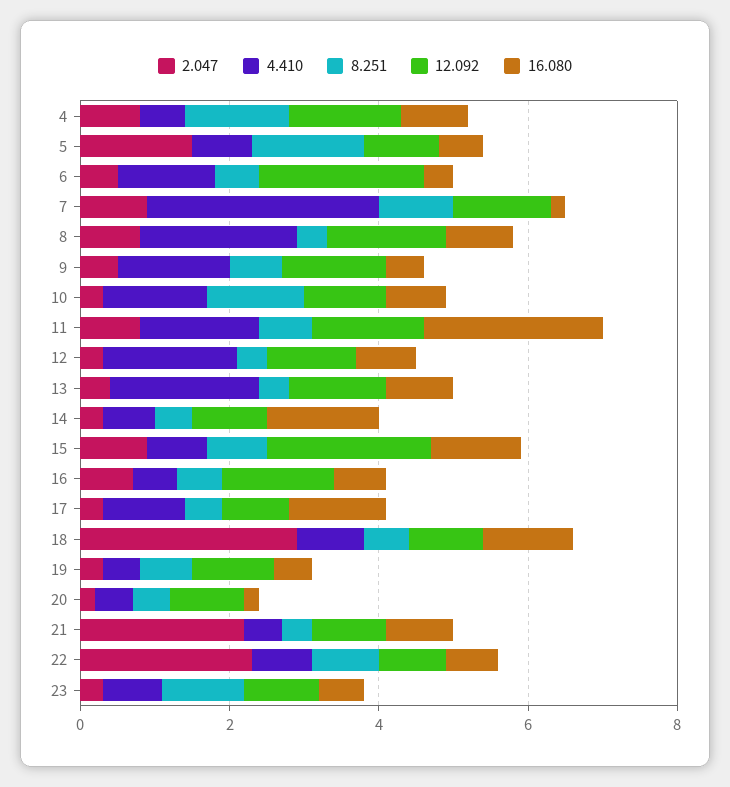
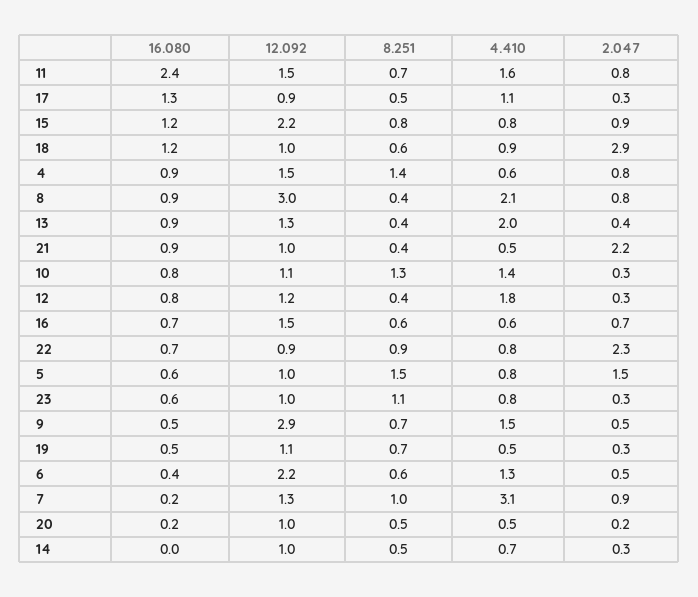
12.092, 8: 1.5 -> 3
12.092, 9: 1.5 -> 2.9
16.080, 14: 1.5 -> 0

